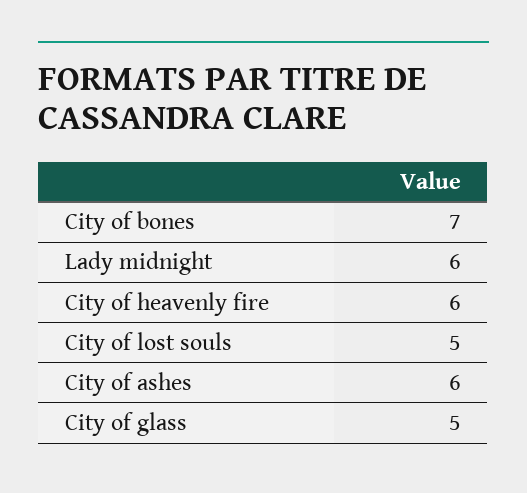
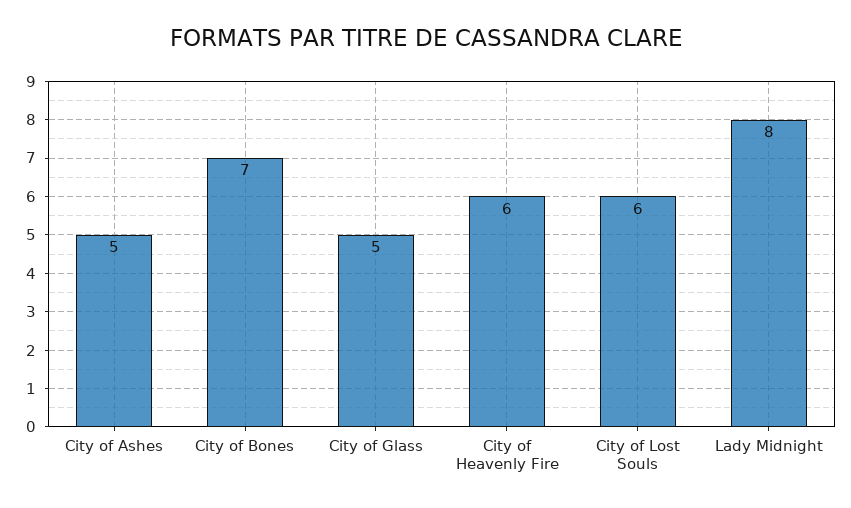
Lady midnight: 6 -> 8
City of lost souls: 5 -> 6
City of ashes: 6 -> 5

